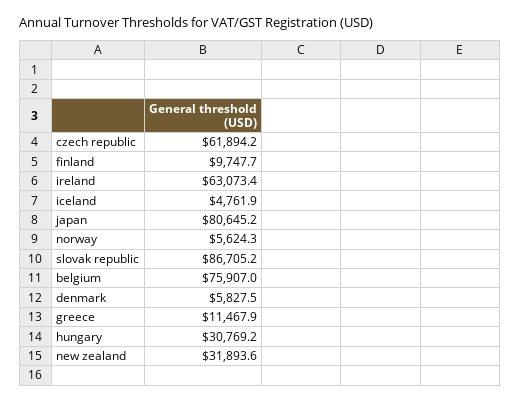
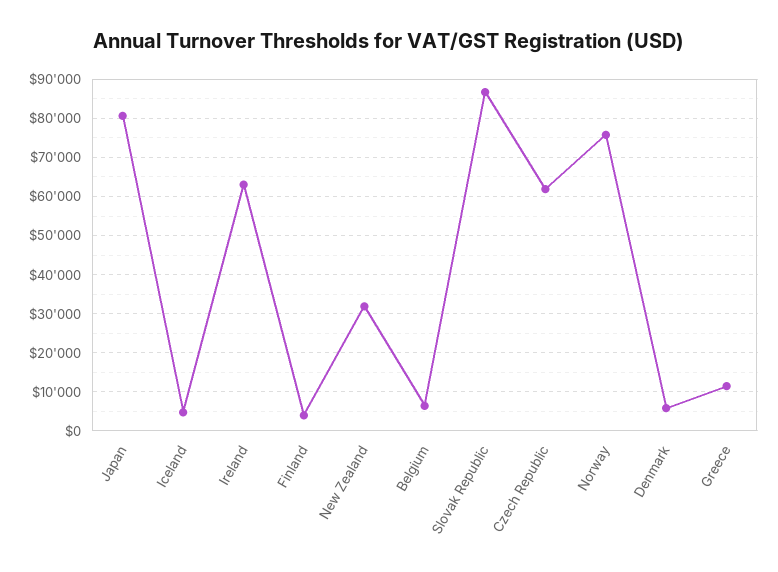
finland: 9747.7 -> 4000
norway: 5624.3 -> 76000
belgium: 75907 -> 6000
hungary: 30769.2 -> none

